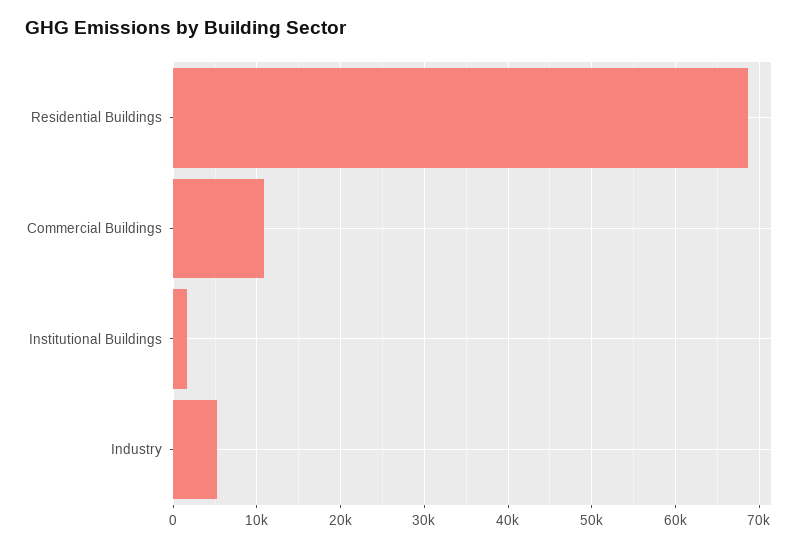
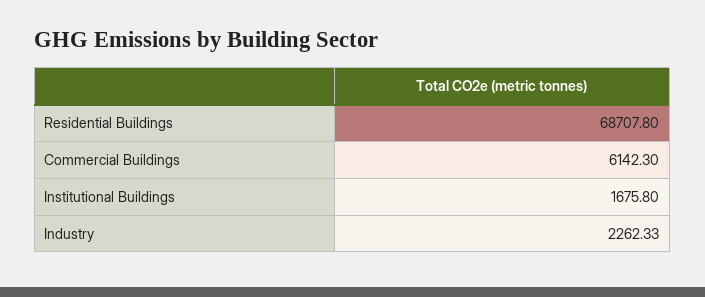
Commercial Buildings: 11000 -> 6142.3
Industry: 5000 -> 2262.33

